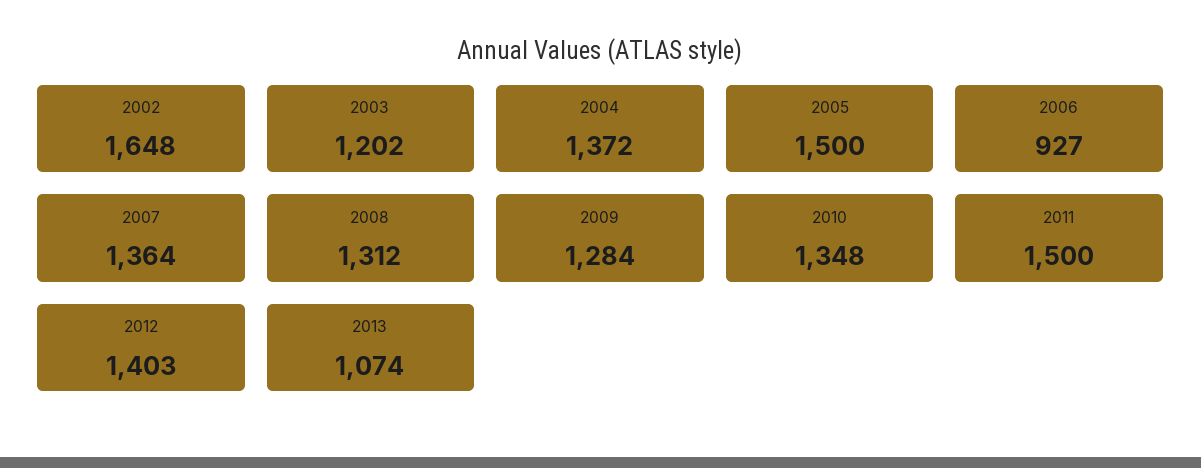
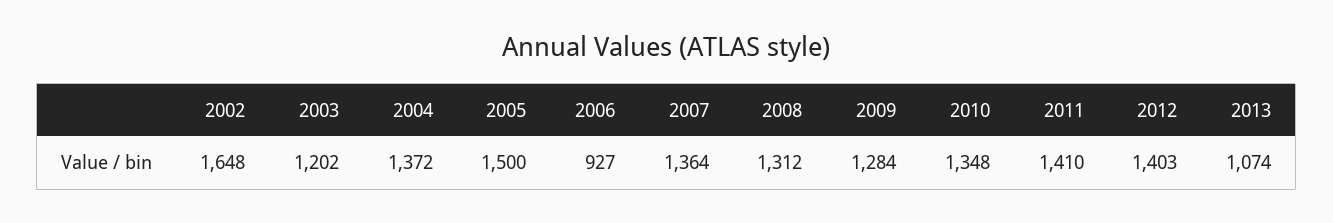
2011: 1500 -> 1410

